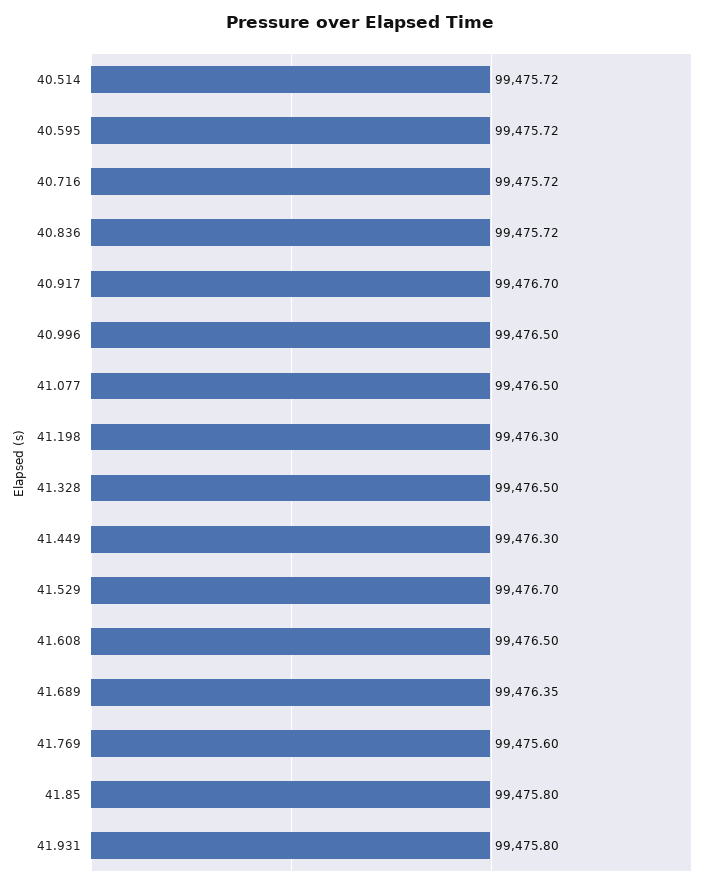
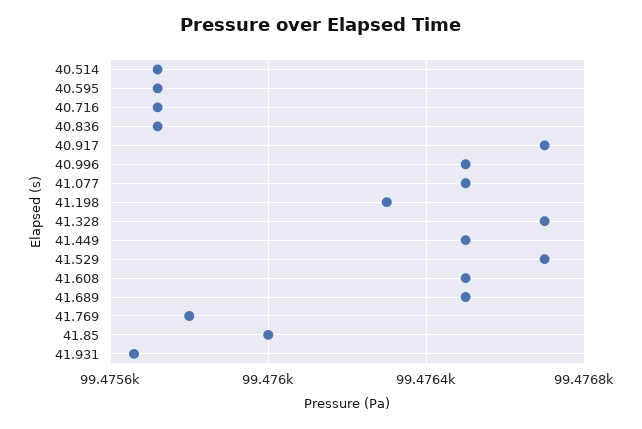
41.328: 99476.5 -> 99476.7
41.449: 99476.3 -> 99476.5
41.689: 99476.35 -> 99476.5
41.769: 99475.6 -> 99475.8
41.85: 99475.8 -> 99476
41.931: 99475.8 -> 99475.65

